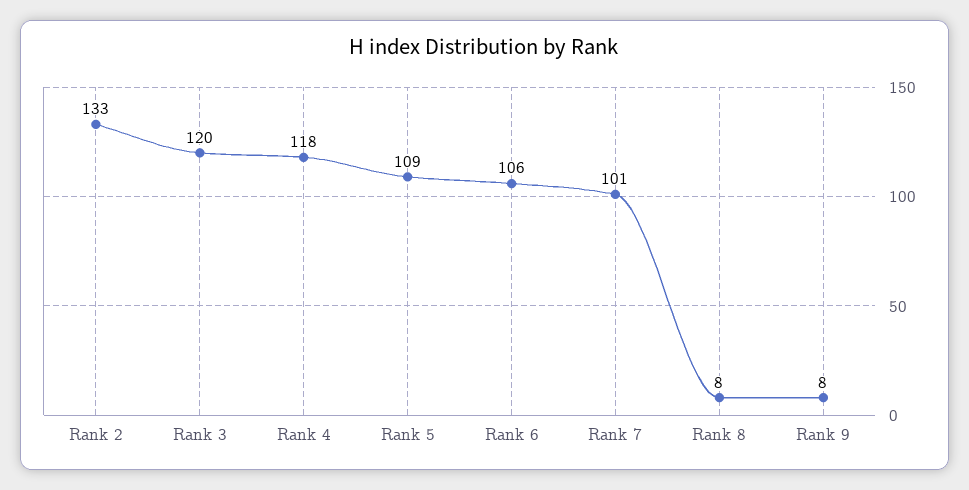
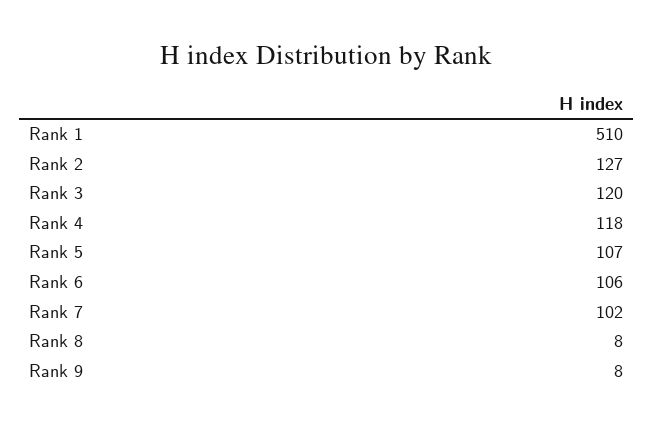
Rank 2: 133 -> 127
Rank 5: 109 -> 107
Rank 7: 101 -> 102
Rank 1: none -> 510

